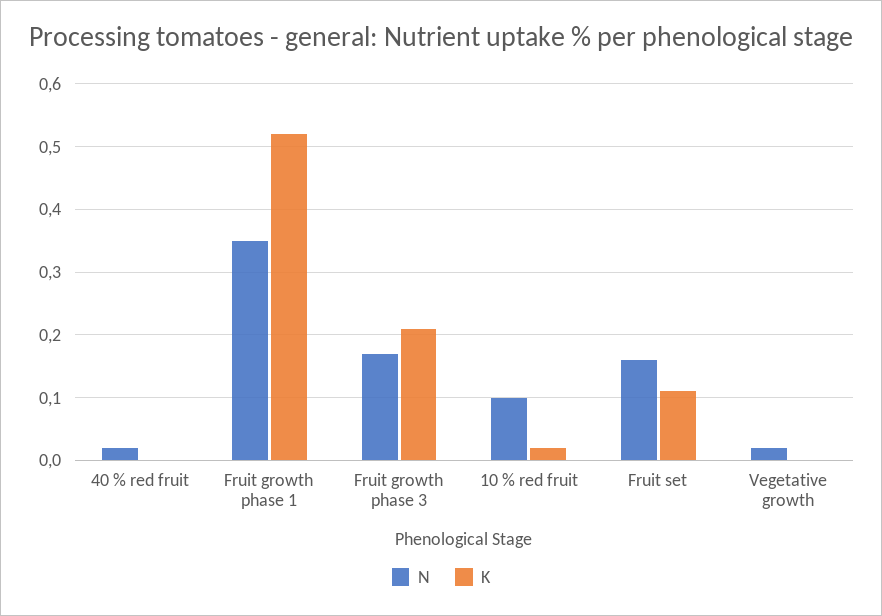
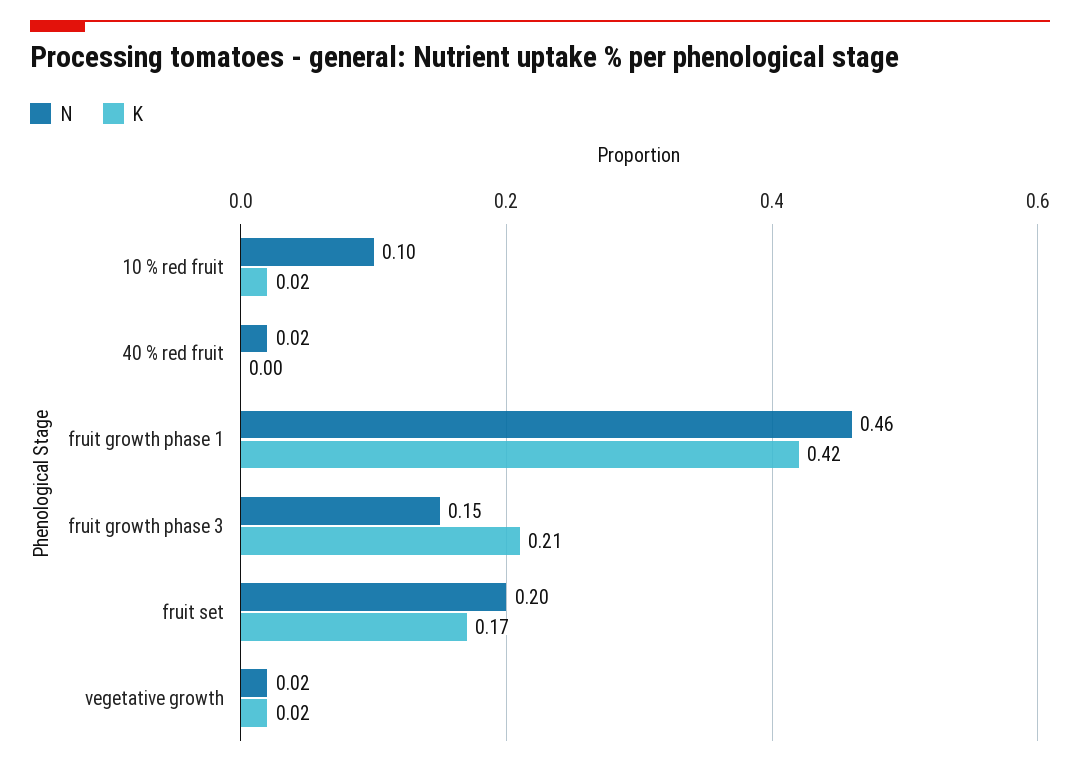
N, Fruit growth phase 1: 0.35 -> 0.46
K, Fruit growth phase 1: 0.52 -> 0.42
N, Fruit growth phase 3: 0.17 -> 0.15
N, Fruit set: 0.16 -> 0.2
K, Fruit set: 0.11 -> 0.17
K, Vegetative growth: 0 -> 0.02

